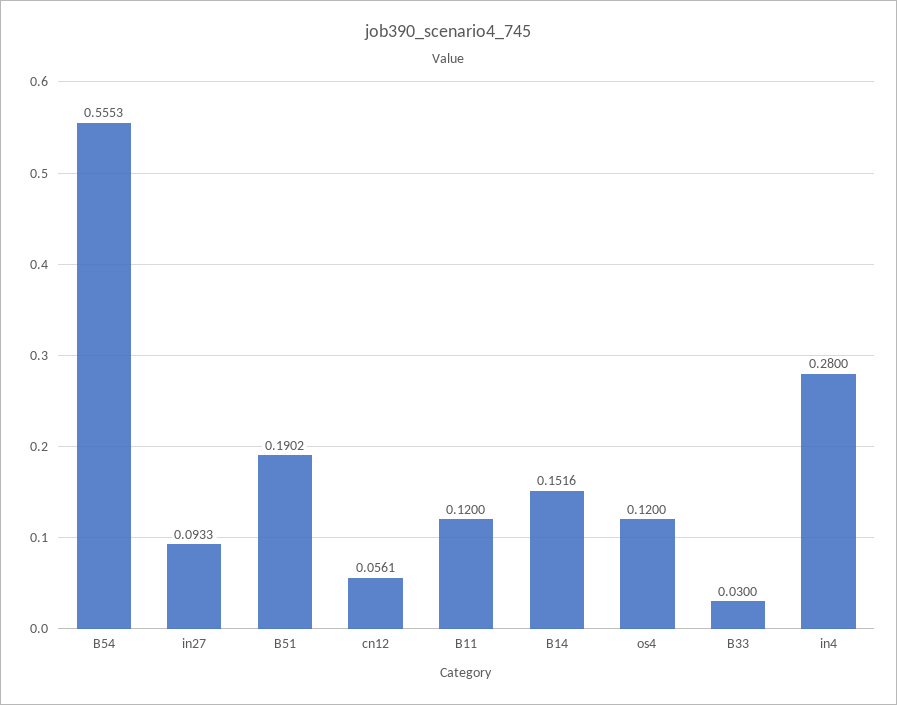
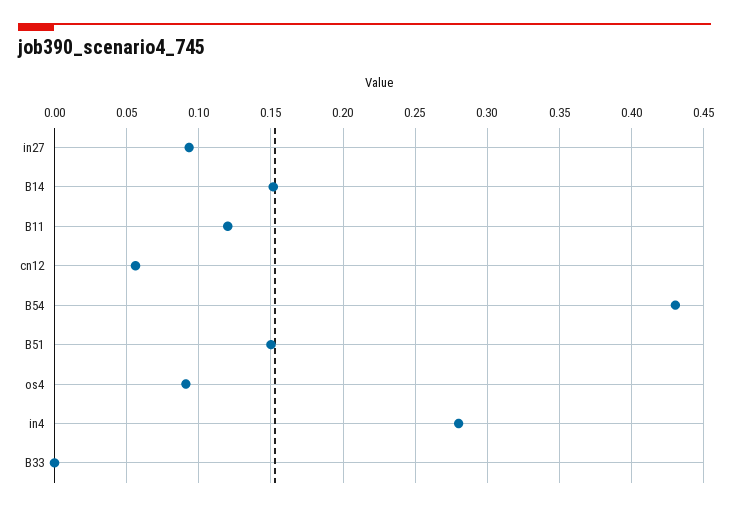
B54: 0.5553 -> 0.43
B51: 0.1902 -> 0.15
os4: 0.12 -> 0.09
B33: 0.03 -> 0

